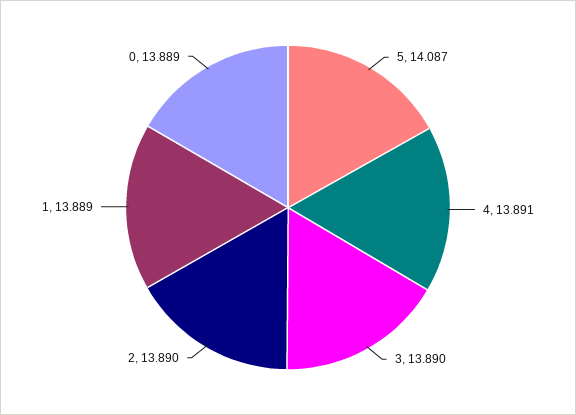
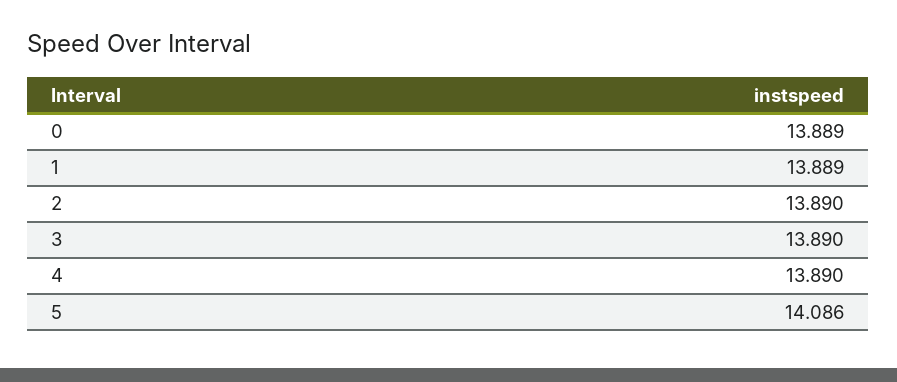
5: 14.087 -> 14.086
4: 13.891 -> 13.89

